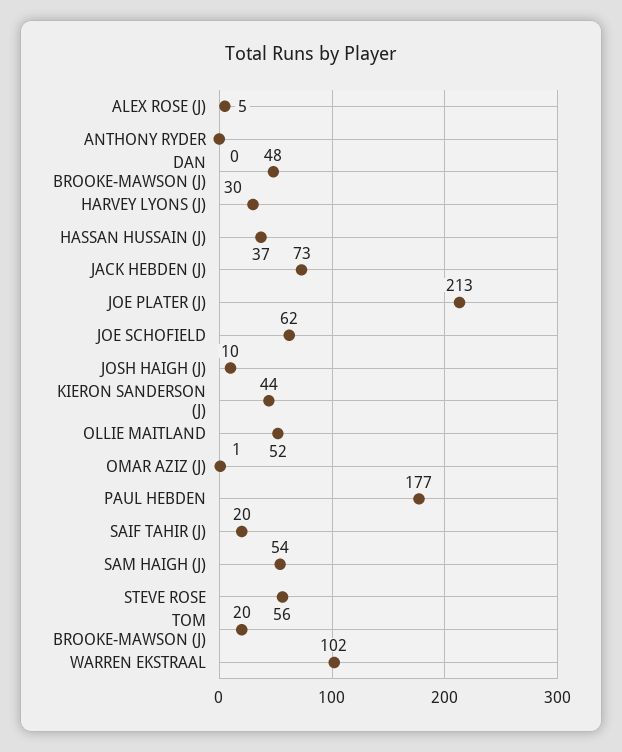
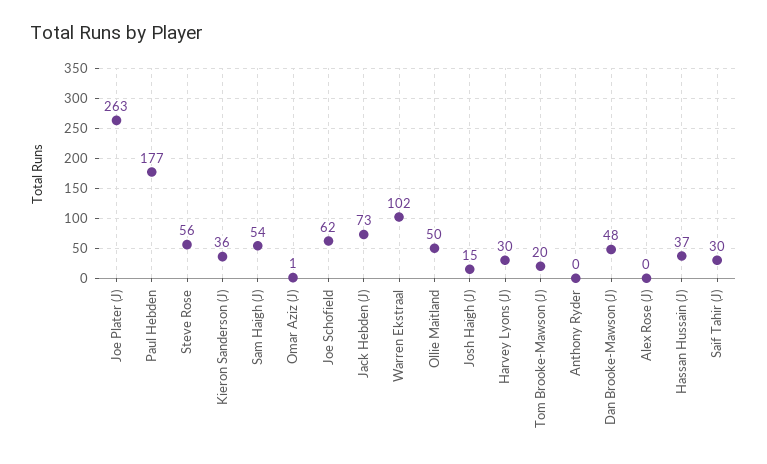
ALEX ROSE (J): 5 -> 0
JOE PLATER (J): 213 -> 263
JOSH HAIGH (J): 10 -> 15
KIERON SANDERSON (J): 44 -> 36
OLLIE MAITLAND: 52 -> 50
SAIF TAHIR (J): 20 -> 30

